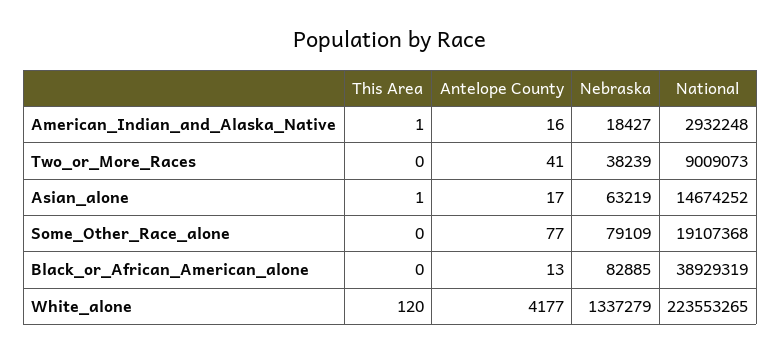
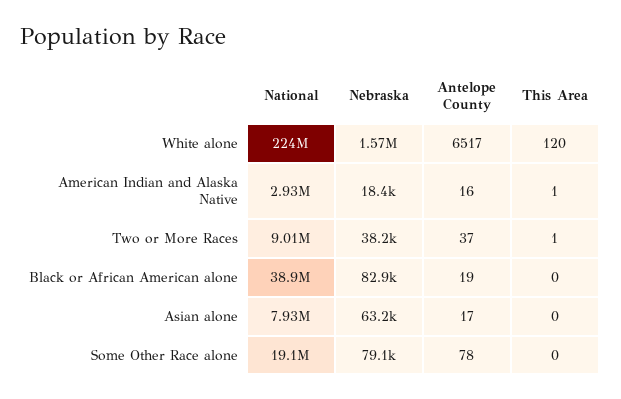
This Area, Two_or_More_Races: 0 -> 1
Antelope County, Two_or_More_Races: 41 -> 37
This Area, Asian_alone: 1 -> 0
National, Asian_alone: 14674252 -> 7930000
Antelope County, Some_Other_Race_alone: 77 -> 78
Antelope County, Black_or_African_American_alone: 13 -> 19
Antelope County, White_alone: 4177 -> 6517
Nebraska, White_alone: 1337279 -> 1570000

